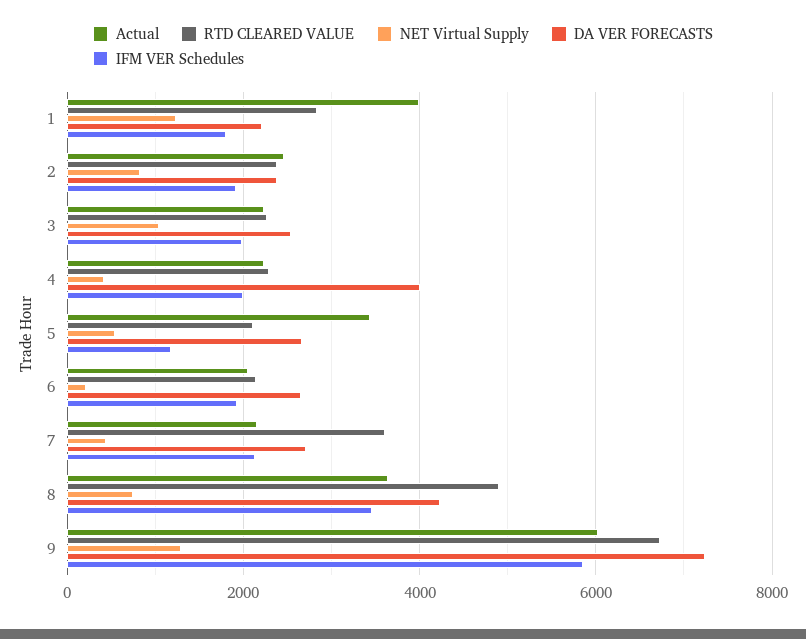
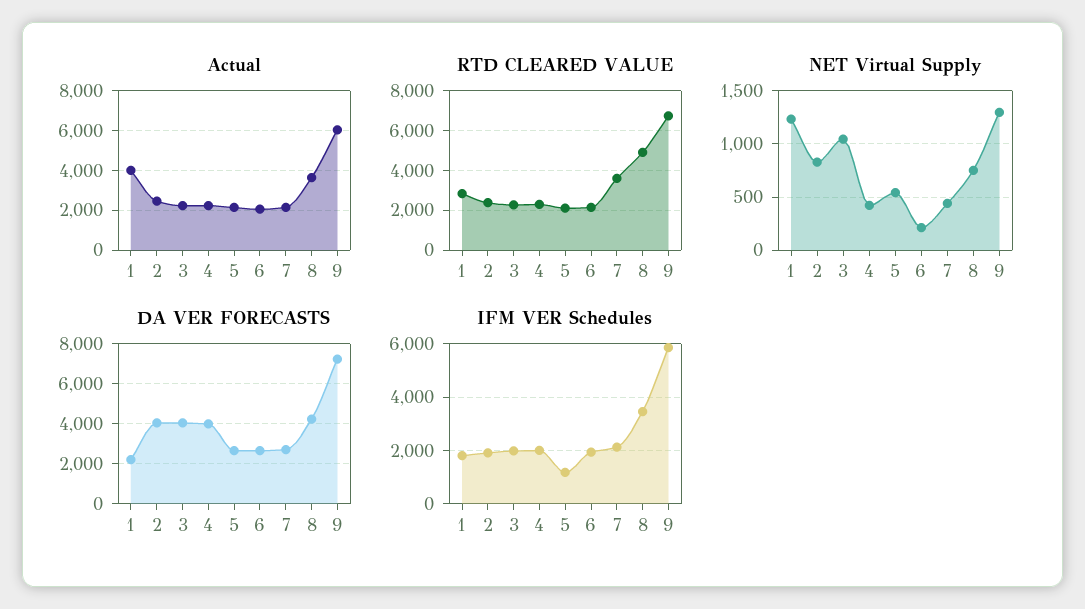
DA VER FORECASTS, 2: 2400 -> 4000
DA VER FORECASTS, 3: 2600 -> 4000
Actual, 5: 3400 -> 2000

